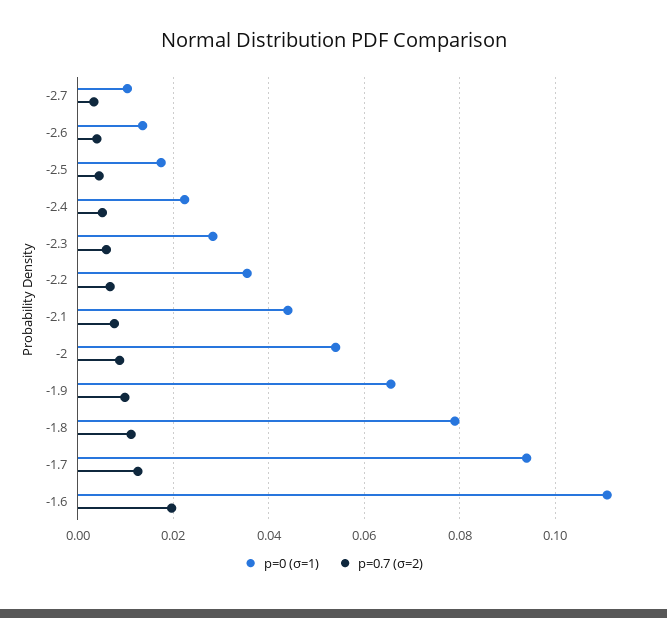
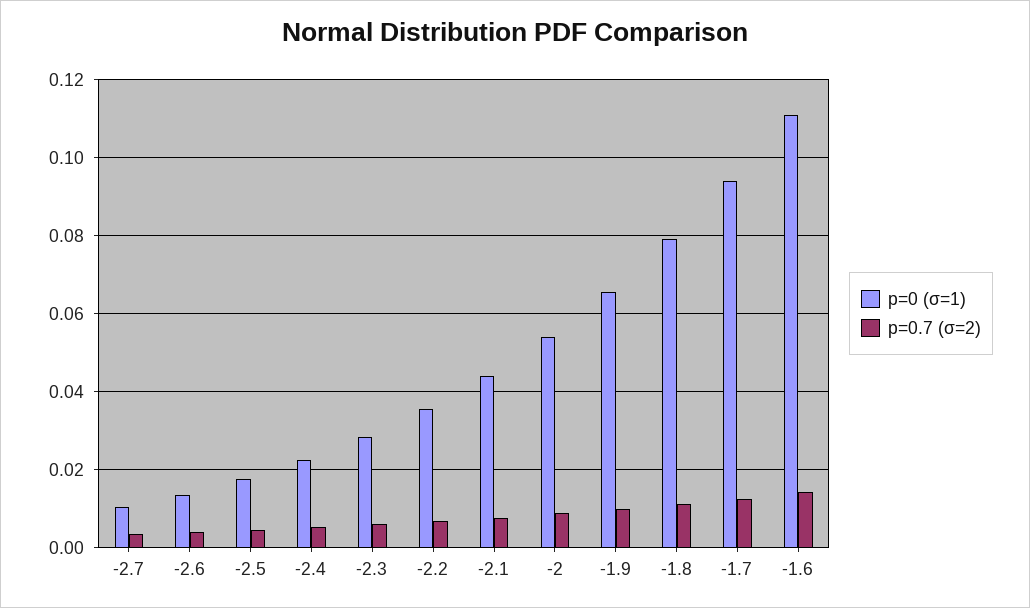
p=0.7 (σ=2), -1.6: 0.02 -> 0.014

